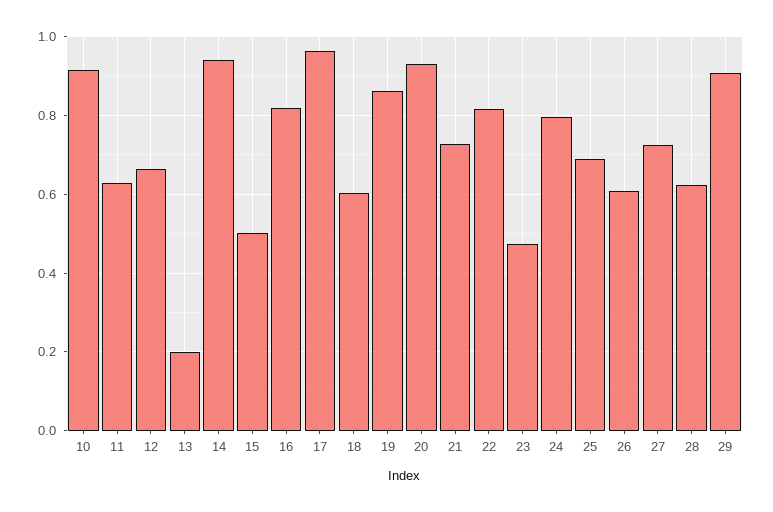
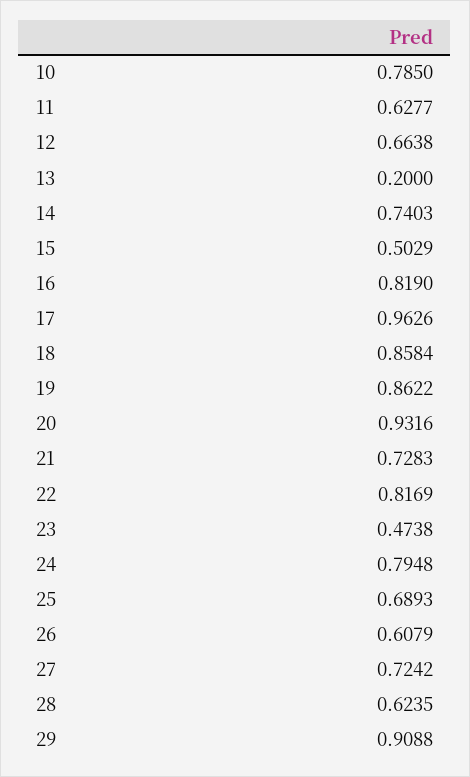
10: 0.92 -> 0.785
14: 0.94 -> 0.7403
18: 0.6 -> 0.8584

